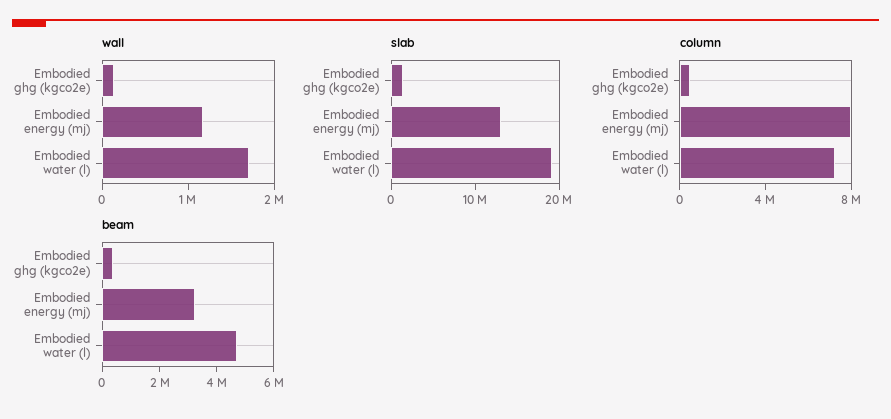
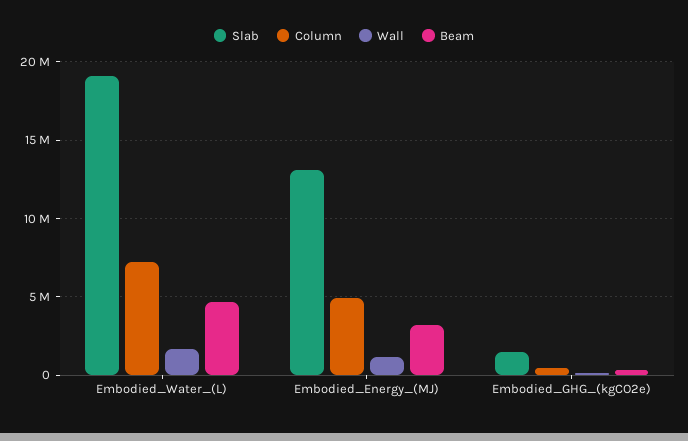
column, Embodied energy (mj): 8000000 -> 5000000

